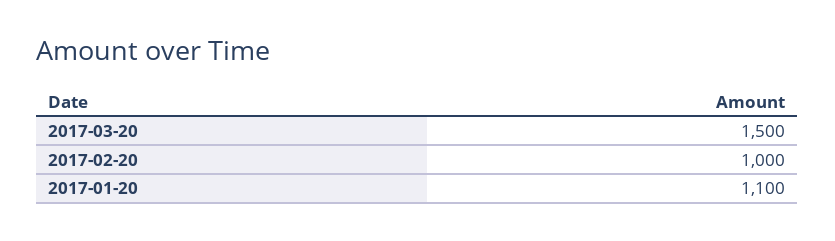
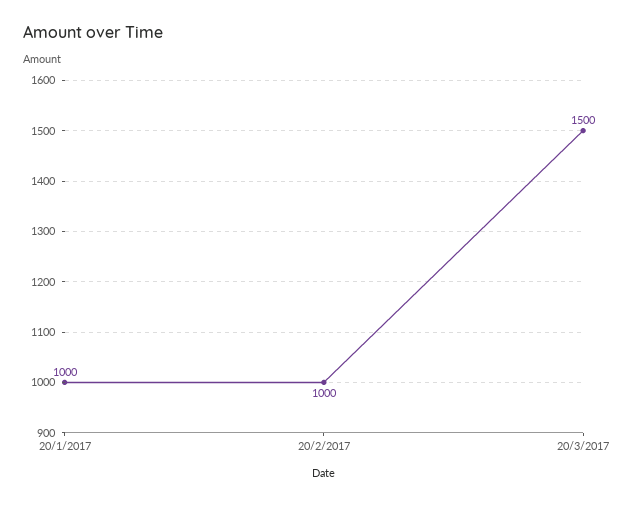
2017-01-20: 1100 -> 1000

